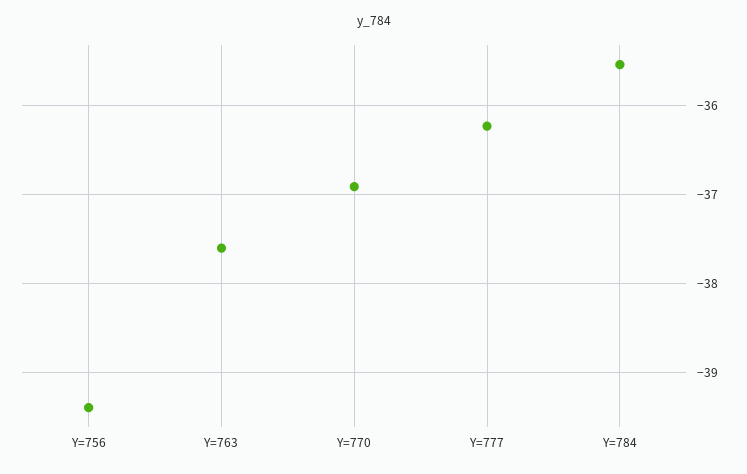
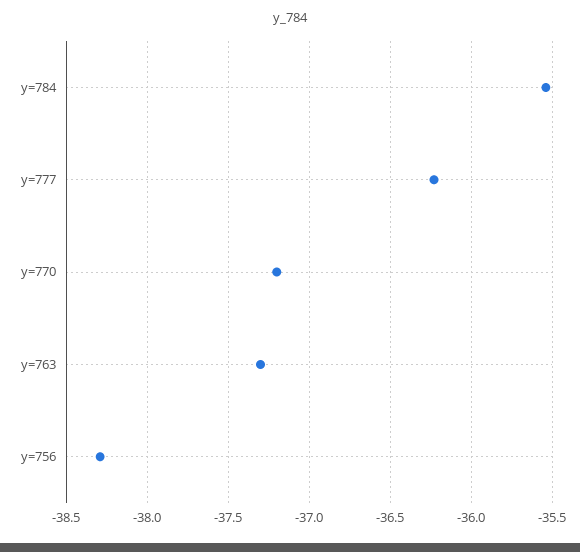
Y=756: -39.4 -> -38.3
Y=763: -37.6 -> -37.3
Y=770: -36.9 -> -37.2

